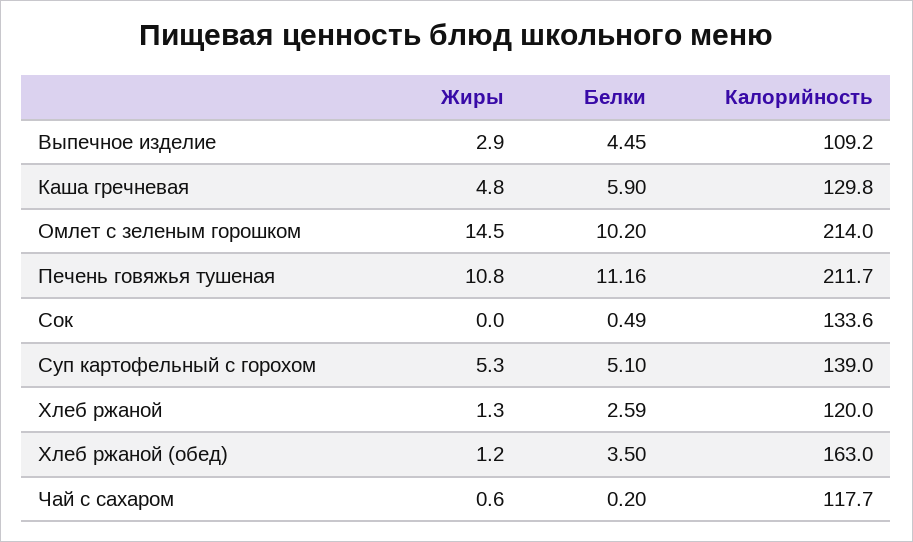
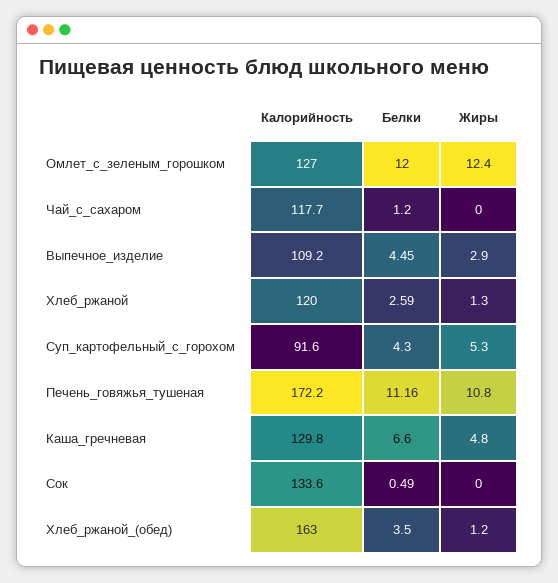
Белки, Каша гречневая: 5.9 -> 6.6
Жиры, Омлет с зеленым горошком: 14.5 -> 12.4
Белки, Омлет с зеленым горошком: 10.2 -> 12
Калорийность, Омлет с зеленым горошком: 214 -> 127
Калорийность, Печень говяжья тушеная: 211.7 -> 172.2
Белки, Суп картофельный с горохом: 5.1 -> 4.3
Калорийность, Суп картофельный с горохом: 139 -> 91.6
Жиры, Чай с сахаром: 0.6 -> 0
Белки, Чай с сахаром: 0.2 -> 1.2

